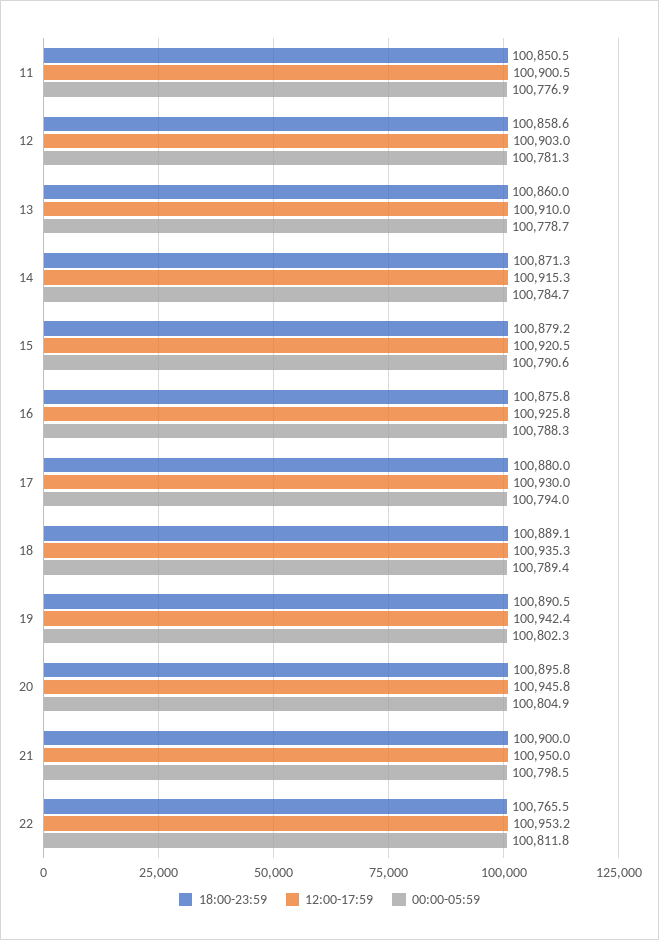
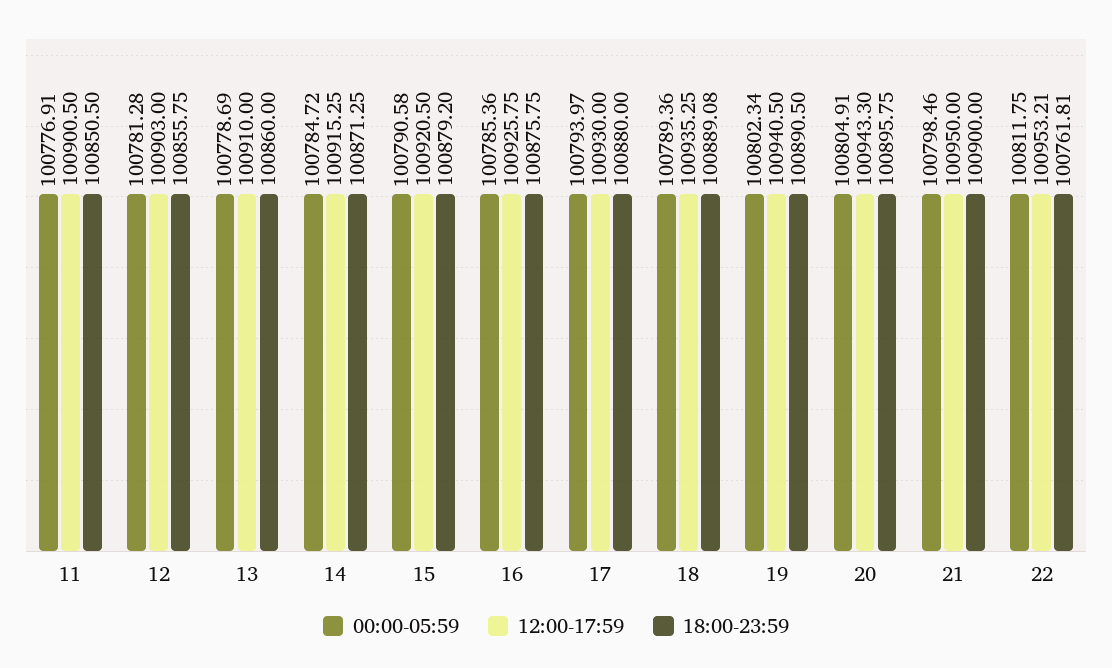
18:00-23:59, 12: 100858.6 -> 100855.75
00:00-05:59, 16: 100788.3 -> 100785.36
12:00-17:59, 19: 100942.4 -> 100940.5
12:00-17:59, 20: 100945.8 -> 100943.3
18:00-23:59, 22: 100765.5 -> 100761.81

